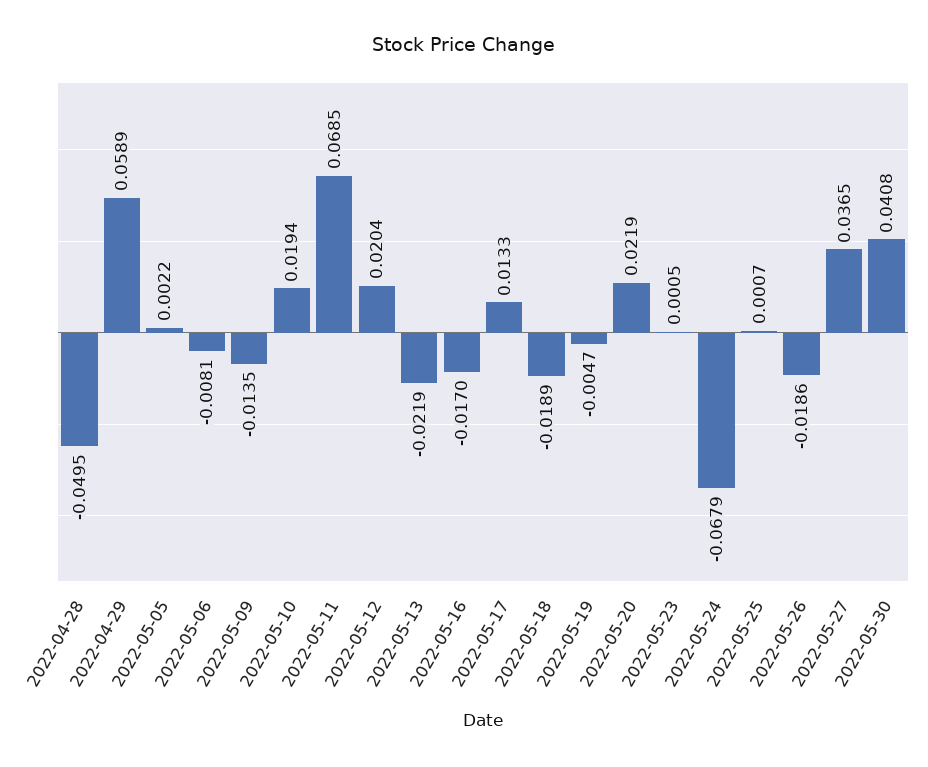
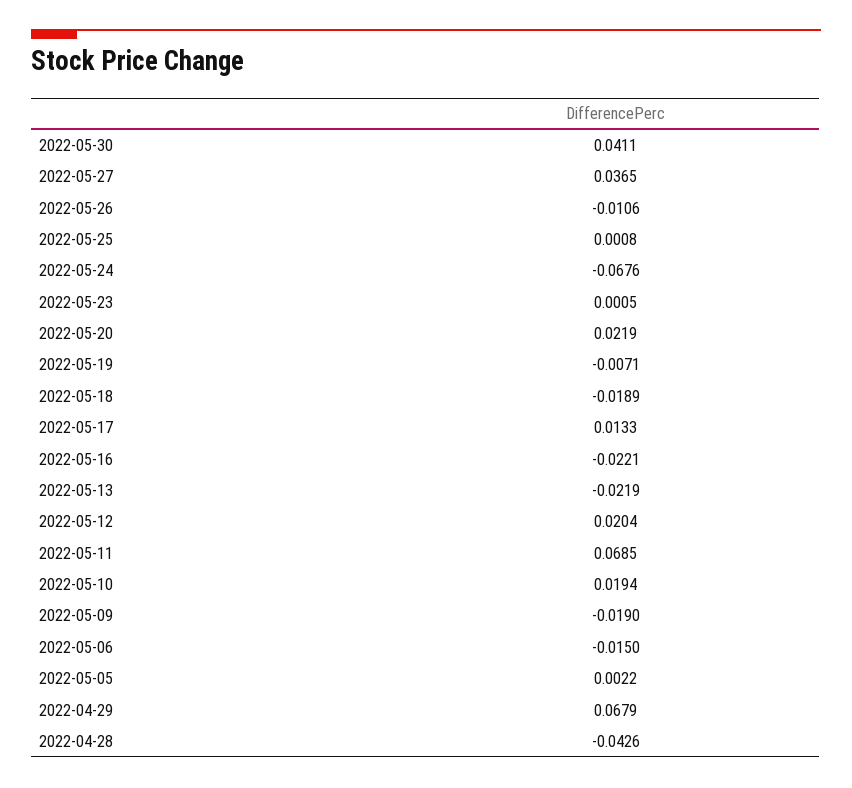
2022-04-28: -0.0495 -> -0.0426
2022-04-29: 0.0589 -> 0.0679
2022-05-06: -0.0081 -> -0.015
2022-05-09: -0.0135 -> -0.019
2022-05-16: -0.017 -> -0.0221
2022-05-19: -0.0047 -> -0.0071
2022-05-24: -0.0679 -> -0.0676
2022-05-25: 0.0007 -> 0.0008
2022-05-26: -0.0186 -> -0.0106
2022-05-30: 0.0408 -> 0.0411

